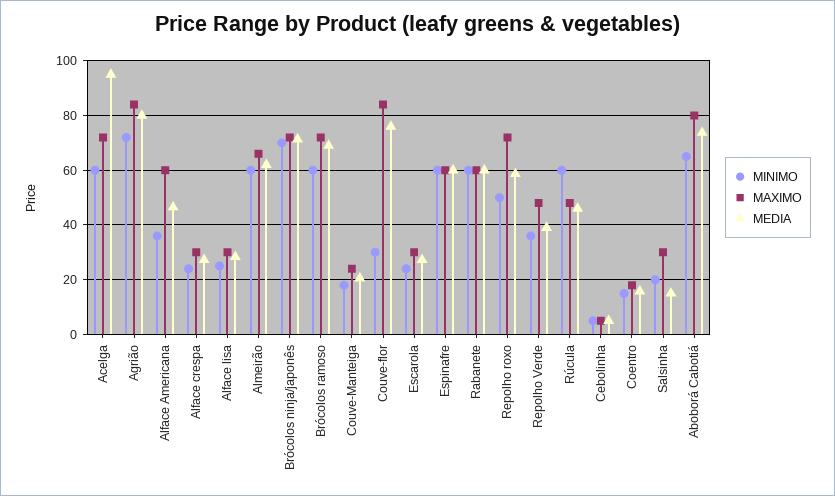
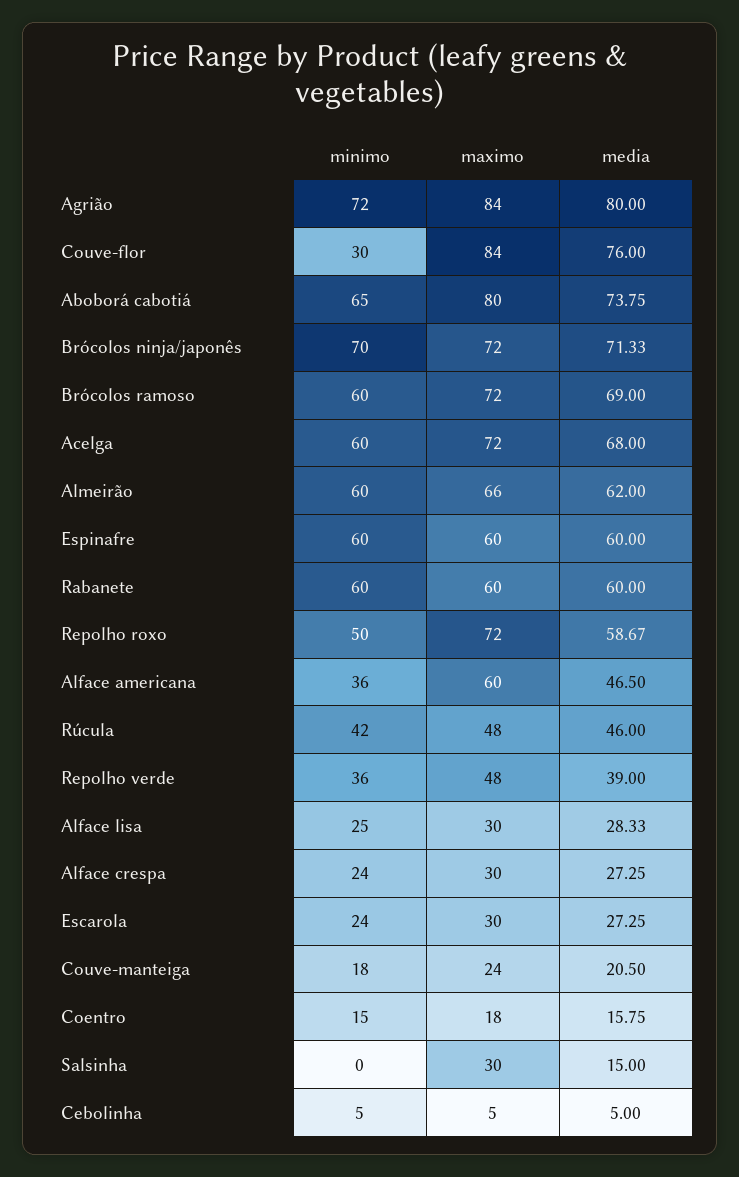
MEDIA, Acelga: 95 -> 68
MINIMO, Rúcula: 60 -> 42
MINIMO, Salsinha: 20 -> 0

